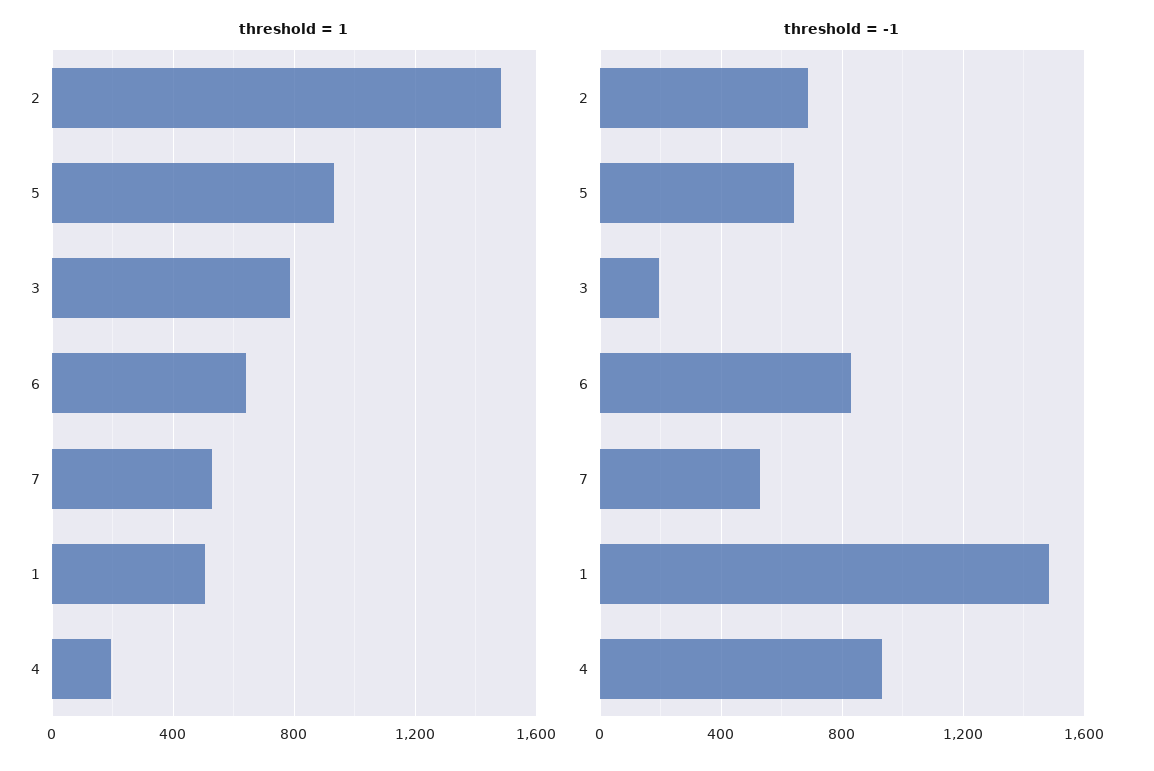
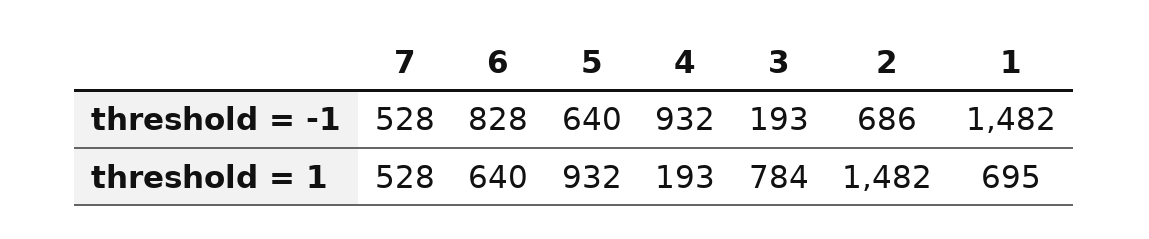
threshold = 1, 1: 500 -> 695

